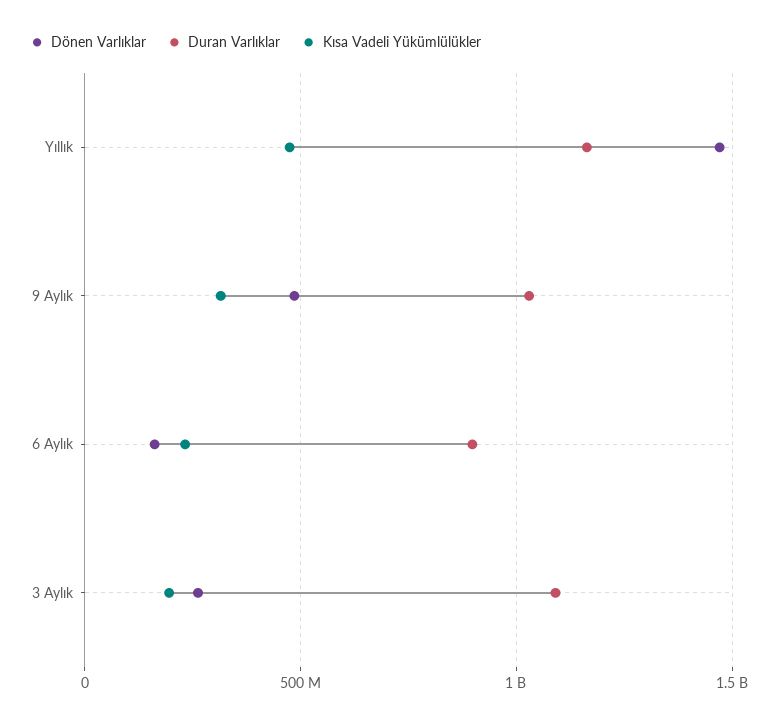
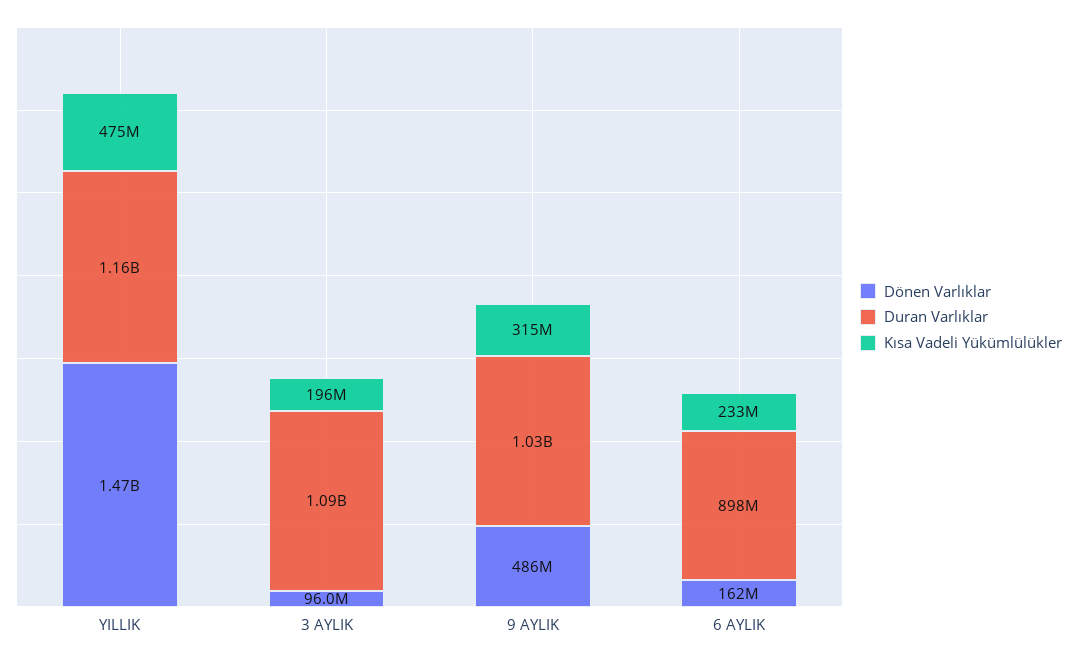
Dönen Varlıklar, 3 Aylık: 250000000 -> 96000000

